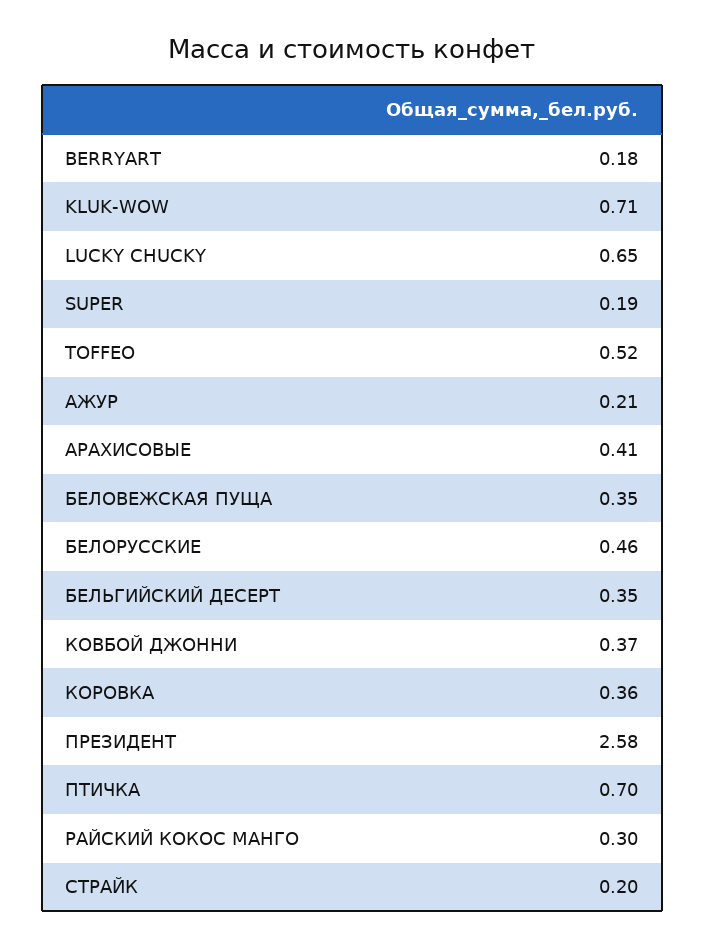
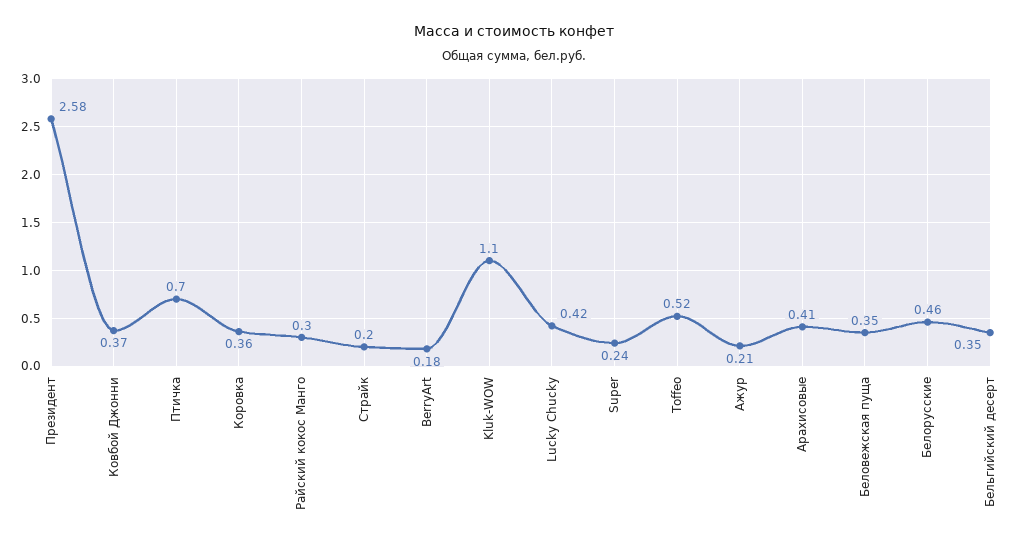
KLUK-WOW: 0.71 -> 1.1
LUCKY CHUCKY: 0.65 -> 0.42
SUPER: 0.19 -> 0.24

